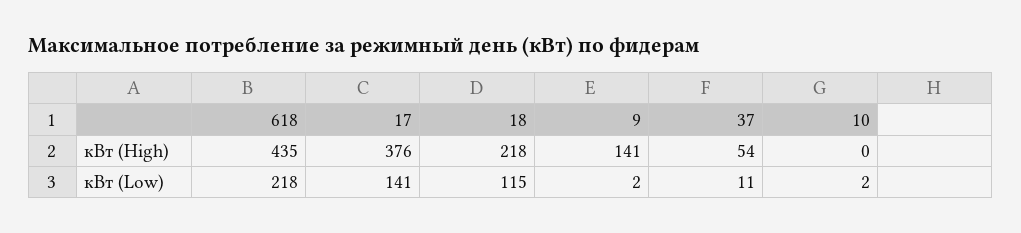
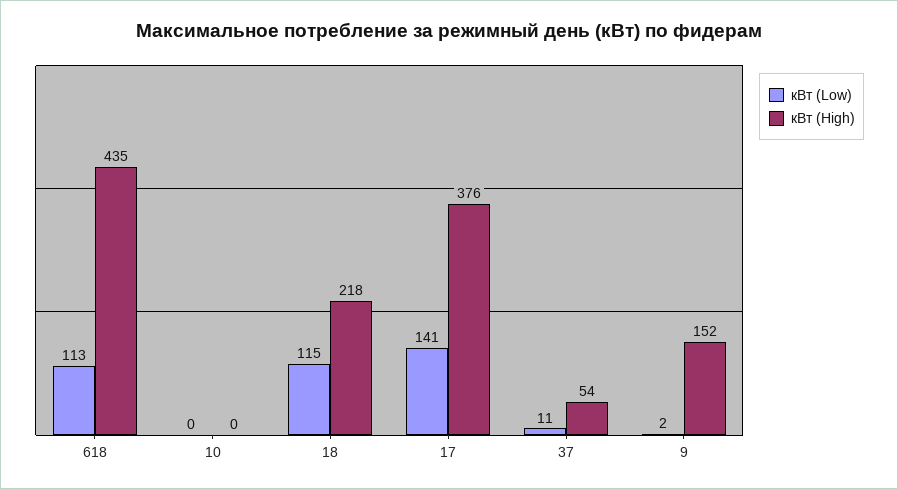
кВт (High), 9: 141 -> 152
кВт (Low), 618: 218 -> 113
кВт (Low), 10: 2 -> 0

